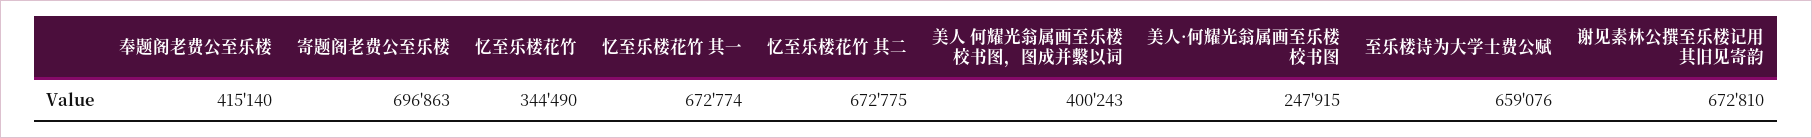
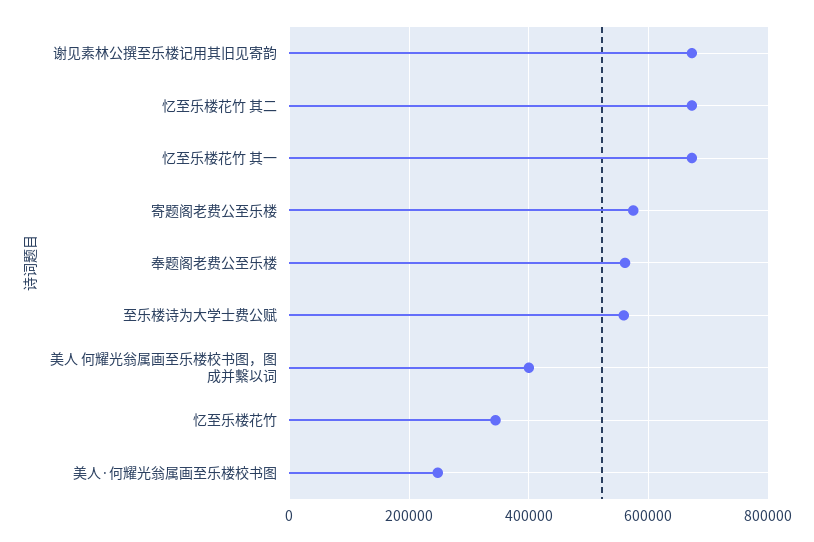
奉题阁老费公至乐楼: 415140 -> 560000
寄题阁老费公至乐楼: 696863 -> 580000
至乐楼诗为大学士费公赋: 659076 -> 560000

